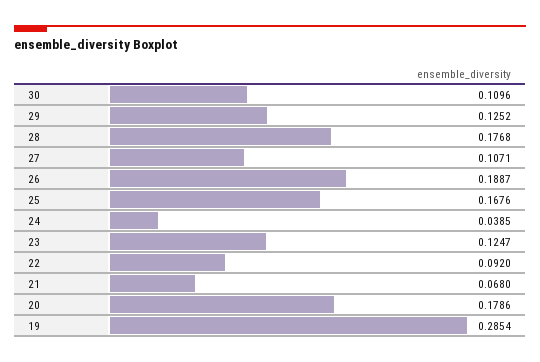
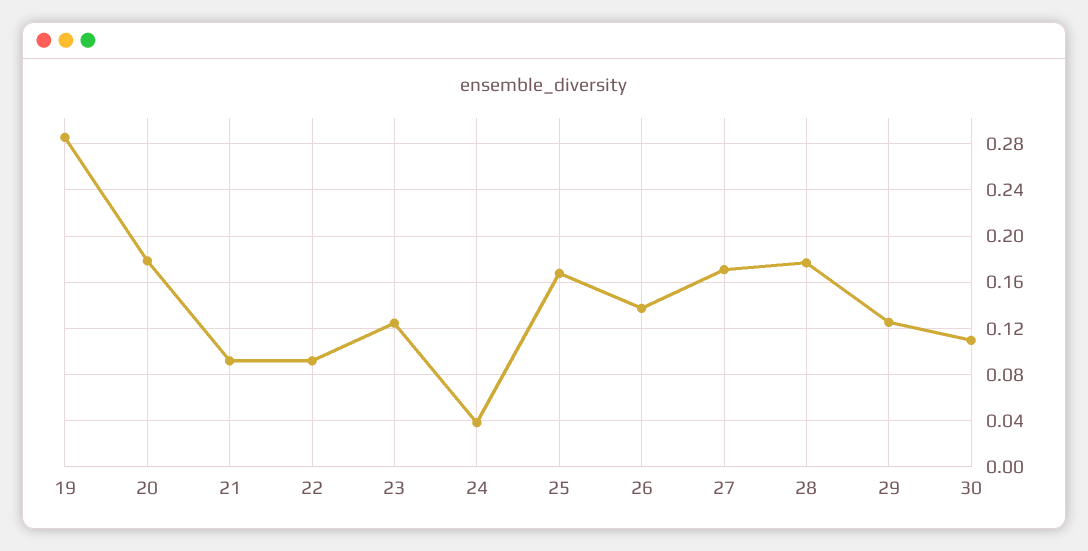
27: 0.1071 -> 0.17
26: 0.1887 -> 0.14
21: 0.068 -> 0.09

